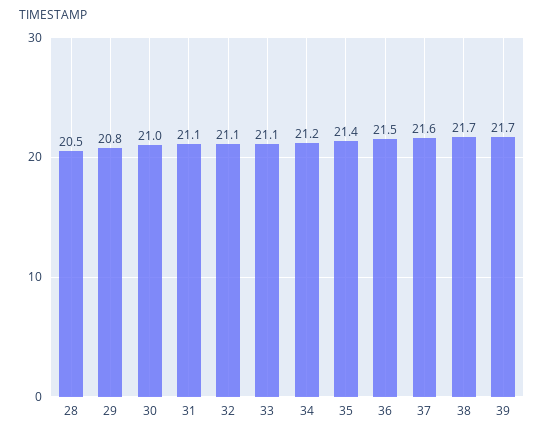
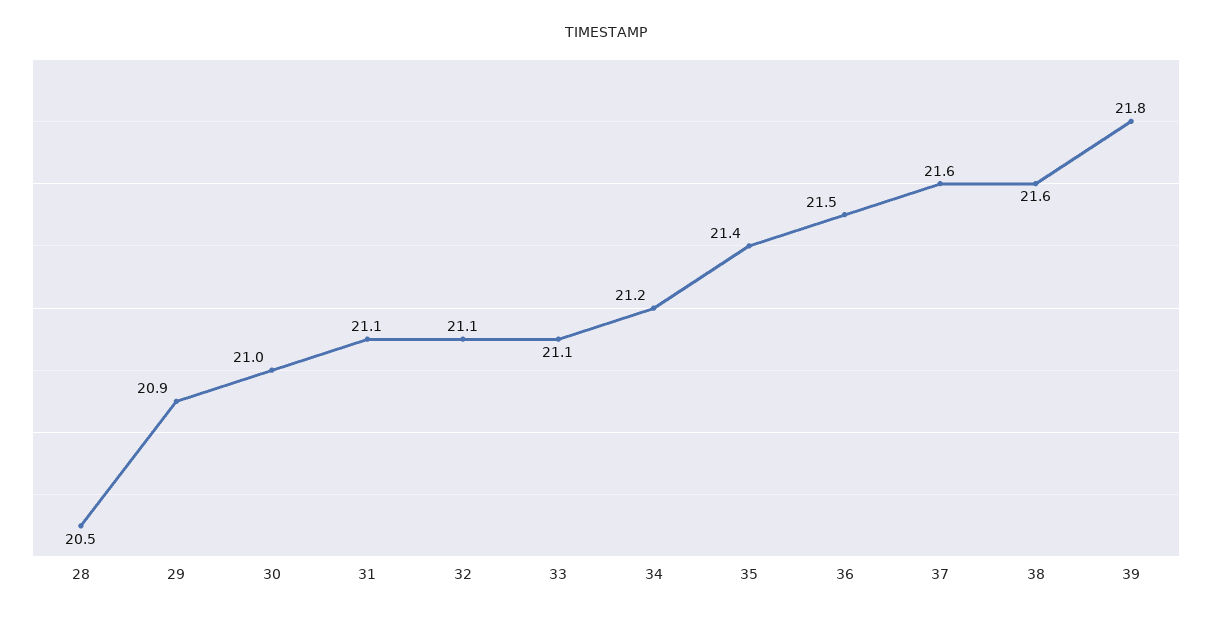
29: 20.8 -> 20.9
38: 21.7 -> 21.6
39: 21.7 -> 21.8

